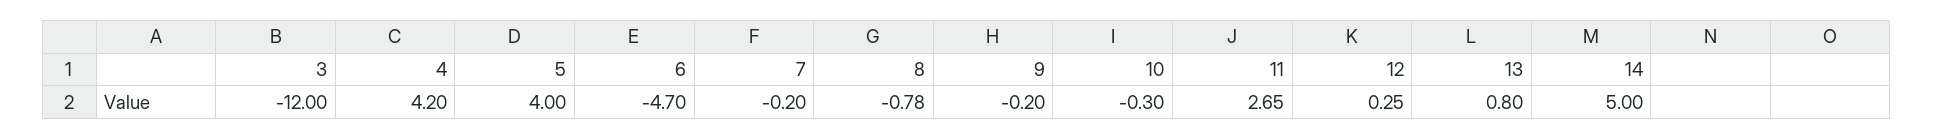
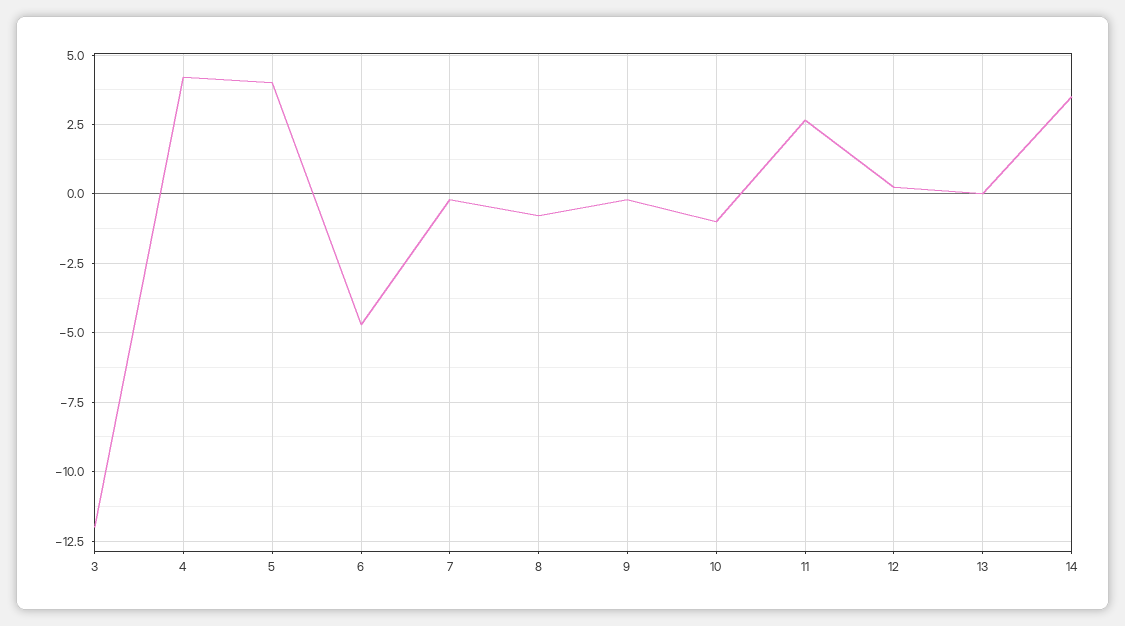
10: -0.3 -> -1
13: 0.8 -> 0
14: 5 -> 3.5

